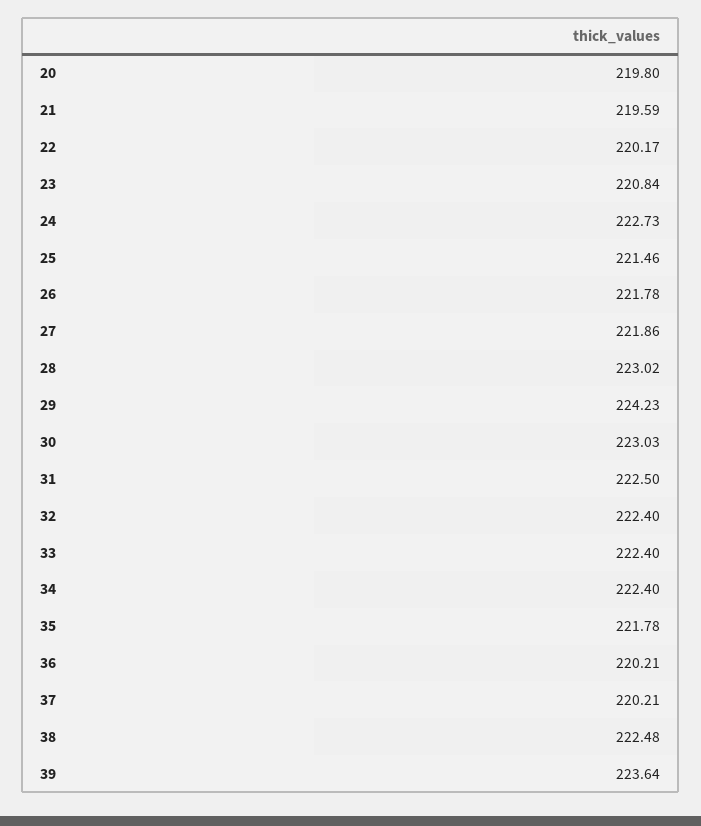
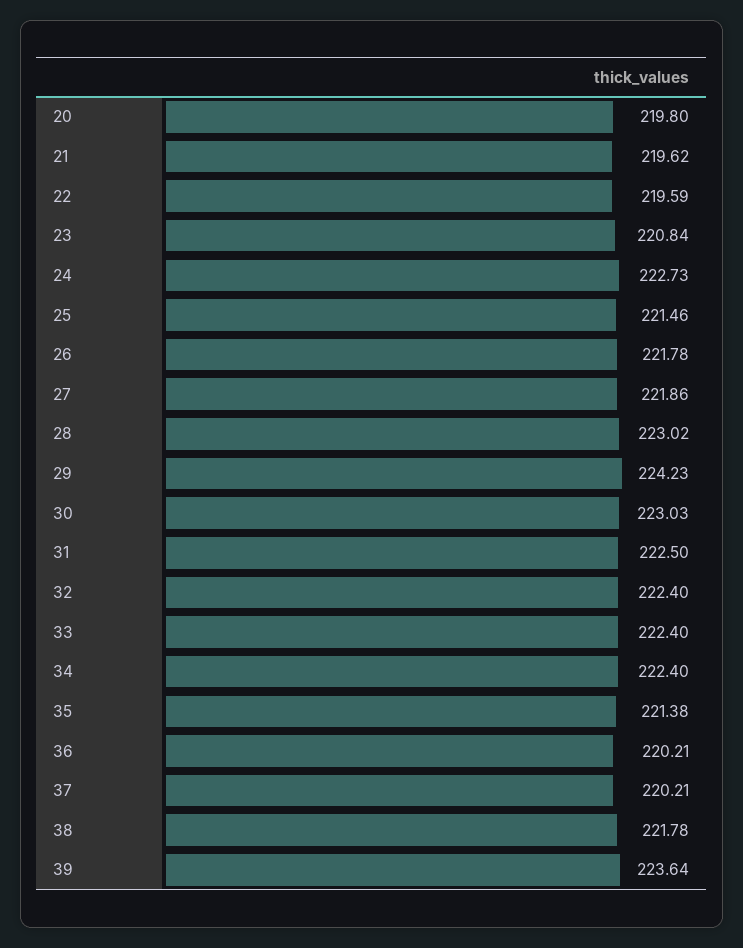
21: 219.59 -> 219.62
22: 220.17 -> 219.59
35: 221.78 -> 221.38
38: 222.48 -> 221.78

